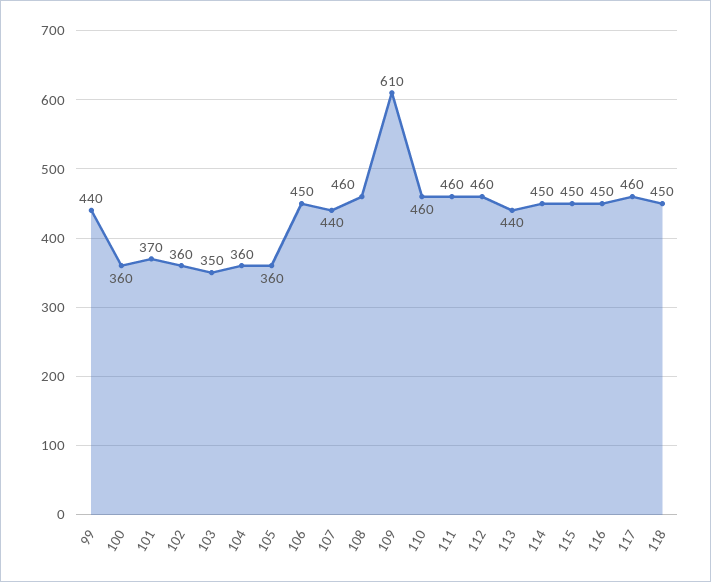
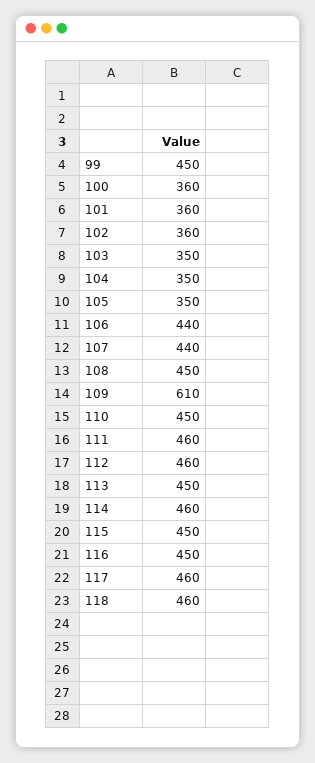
99: 440 -> 450
101: 370 -> 360
104: 360 -> 350
105: 360 -> 350
106: 450 -> 440
108: 460 -> 450
110: 460 -> 450
113: 440 -> 450
114: 450 -> 460
118: 450 -> 460

